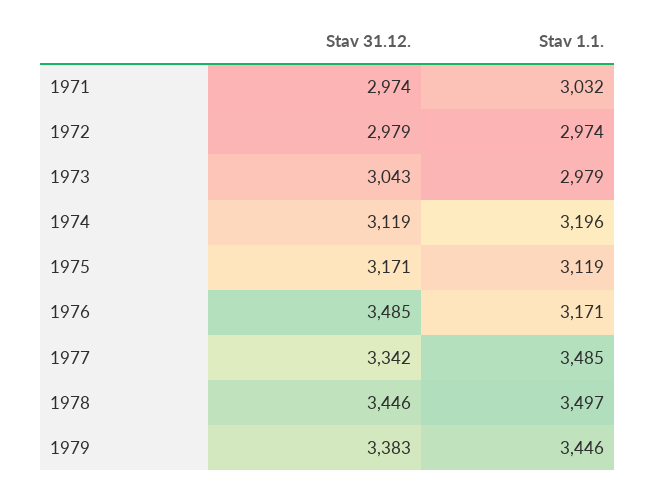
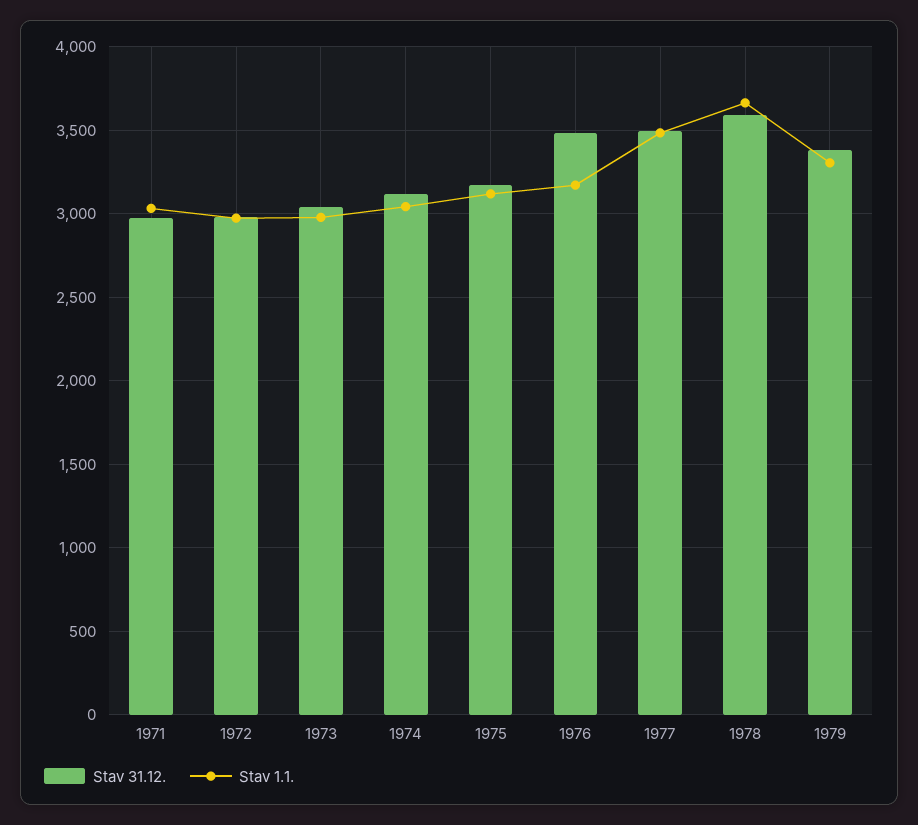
Stav 1.1., 1974: 3196 -> 3050
Stav 31.12., 1977: 3342 -> 3500
Stav 31.12., 1978: 3446 -> 3600
Stav 1.1., 1978: 3497 -> 3650
Stav 1.1., 1979: 3446 -> 3300

